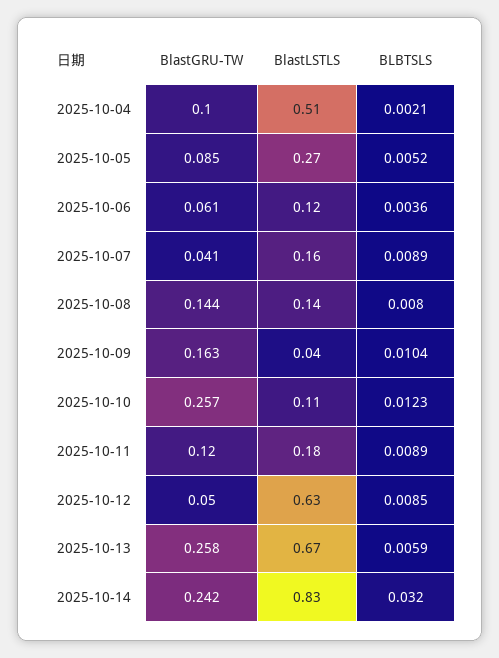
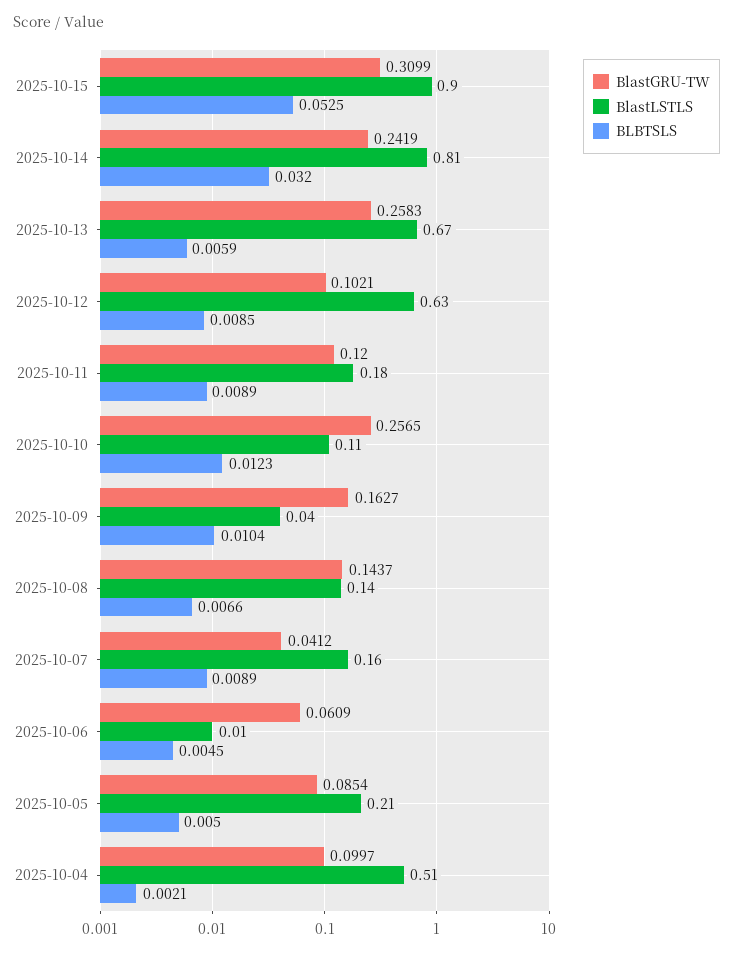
BlastLSTLS, 2025-10-05: 0.27 -> 0.21
BLBTSLS, 2025-10-05: 0.0052 -> 0.005
BlastLSTLS, 2025-10-06: 0.12 -> 0.01
BLBTSLS, 2025-10-06: 0.0036 -> 0.0045
BLBTSLS, 2025-10-08: 0.008 -> 0.0066
BlastGRU-TW, 2025-10-12: 0.05 -> 0.1021
BlastLSTLS, 2025-10-14: 0.83 -> 0.81
BlastGRU-TW, 2025-10-15: none -> 0.3099
BlastLSTLS, 2025-10-15: none -> 0.9
BLBTSLS, 2025-10-15: none -> 0.0525

